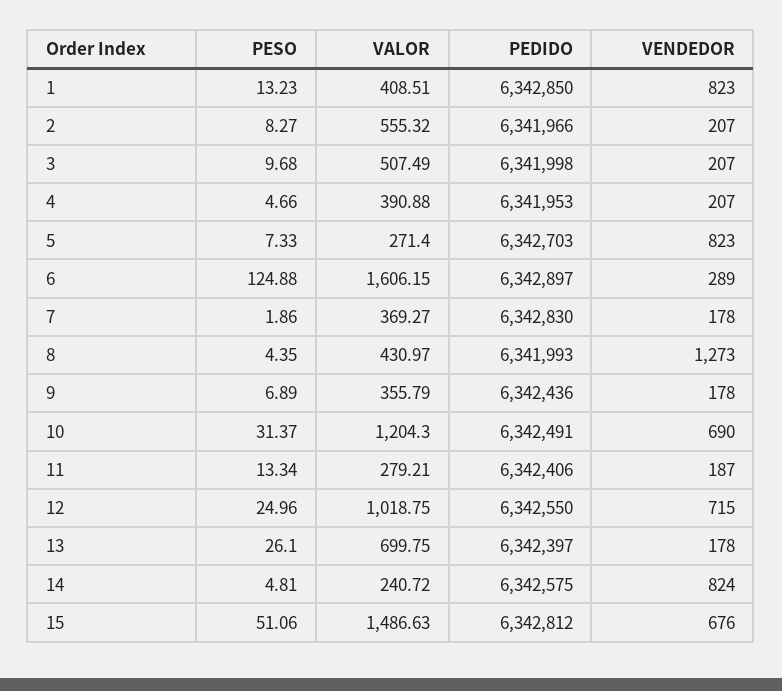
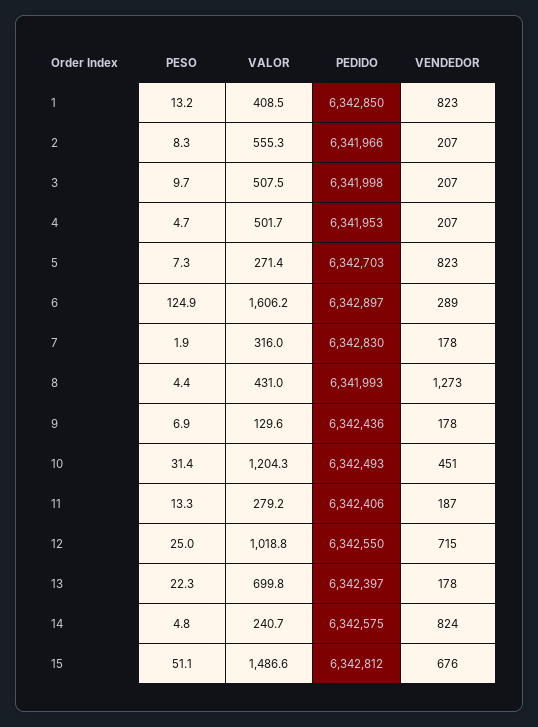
VALOR, 4: 390.88 -> 501.7
VALOR, 7: 369.27 -> 316
VALOR, 9: 355.79 -> 129.6
PEDIDO, 10: 6342491 -> 6342493
VENDEDOR, 10: 690 -> 451
PESO, 13: 26.1 -> 22.3

